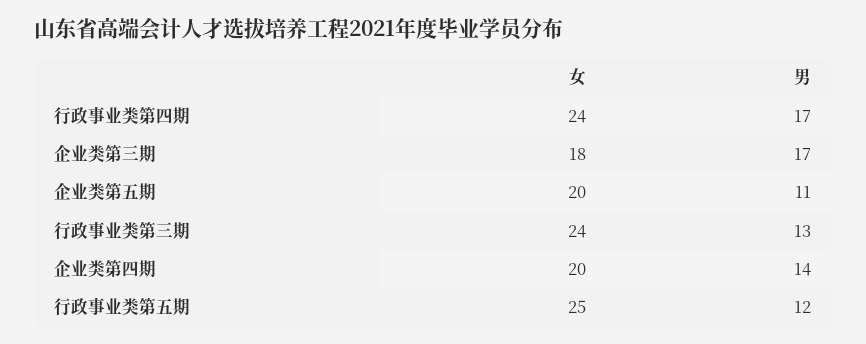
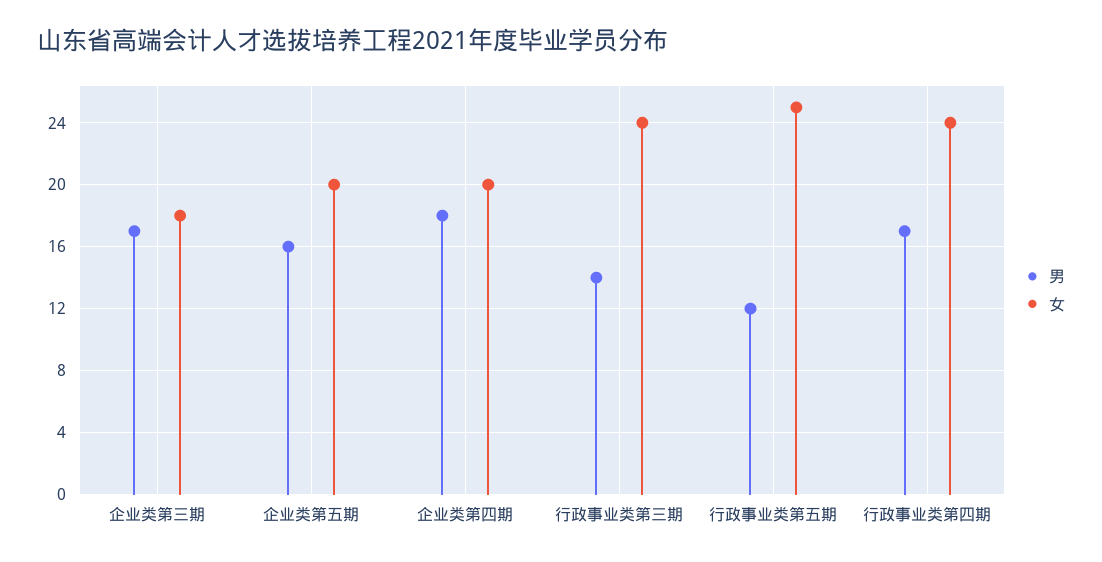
男, 企业类第五期: 11 -> 16
男, 行政事业类第三期: 13 -> 14
男, 企业类第四期: 14 -> 18

